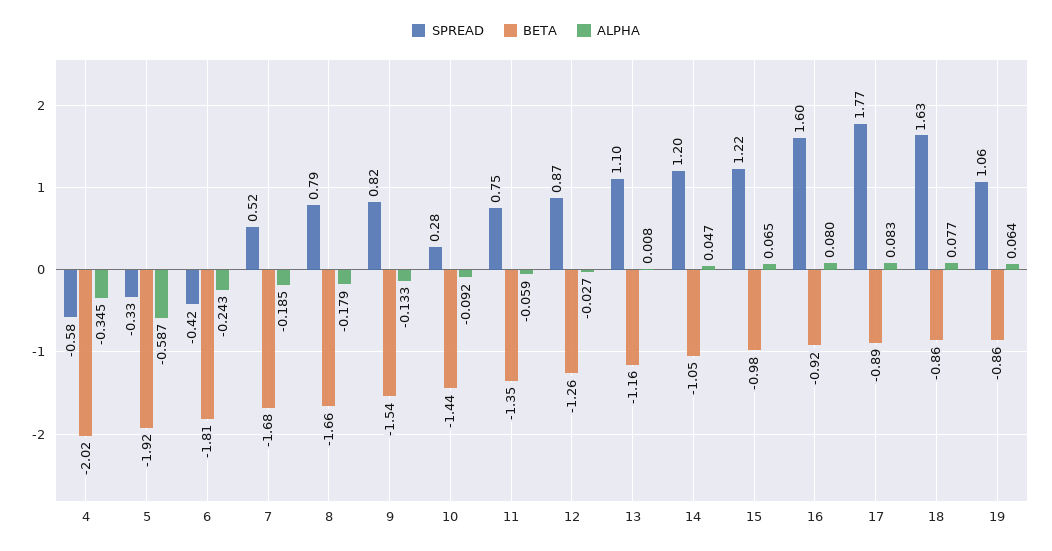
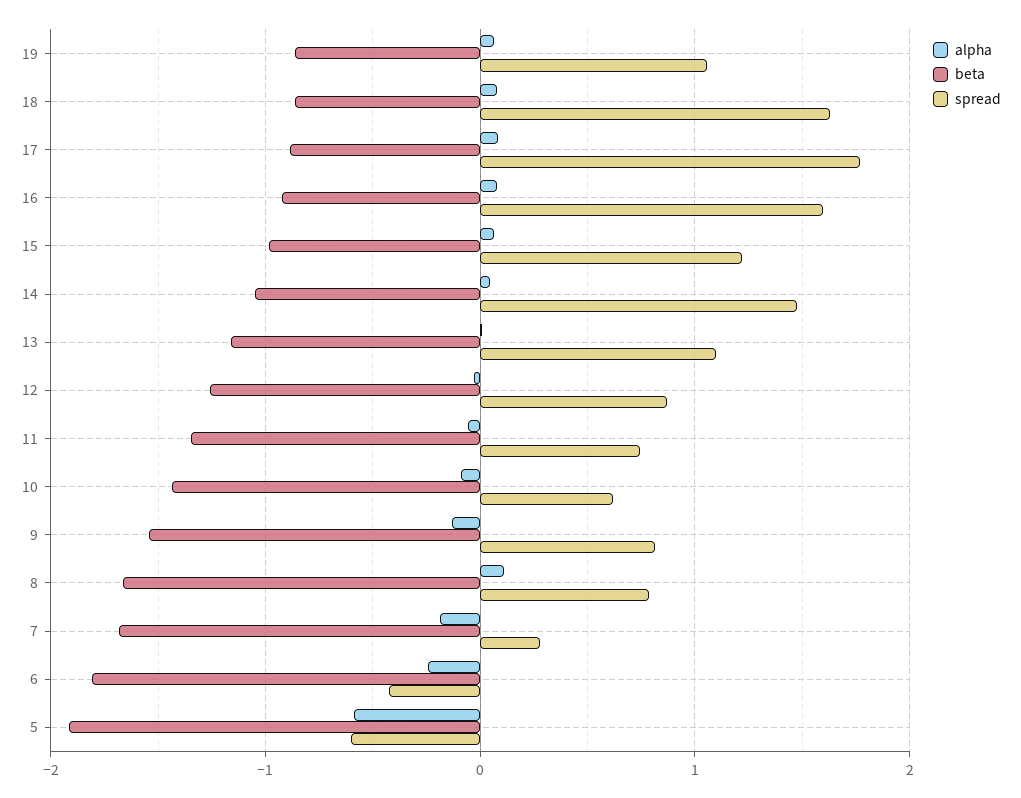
SPREAD, 4: -0.58 -> none
BETA, 4: -2.02 -> none
ALPHA, 4: -0.345 -> none
SPREAD, 5: -0.33 -> -0.6
SPREAD, 7: 0.52 -> 0.3
ALPHA, 8: -0.179 -> 0.1
SPREAD, 10: 0.28 -> 0.6
SPREAD, 14: 1.2 -> 1.5

